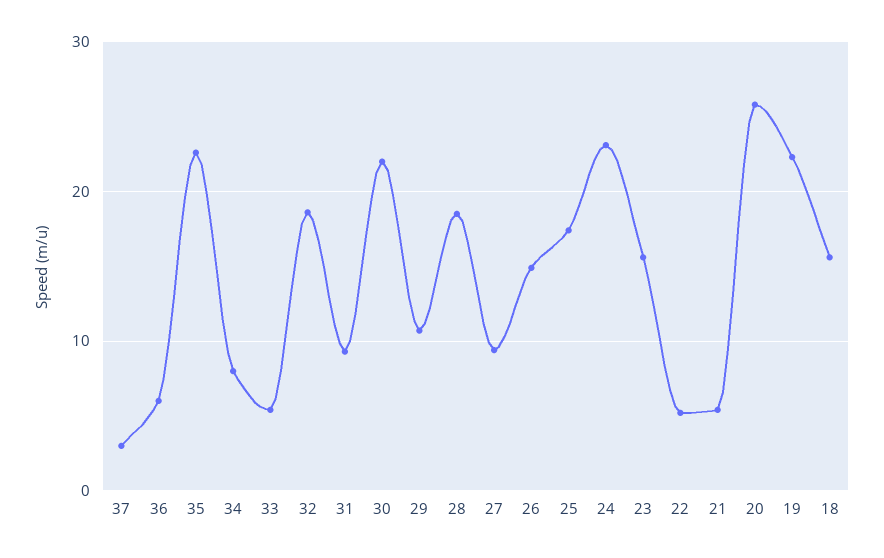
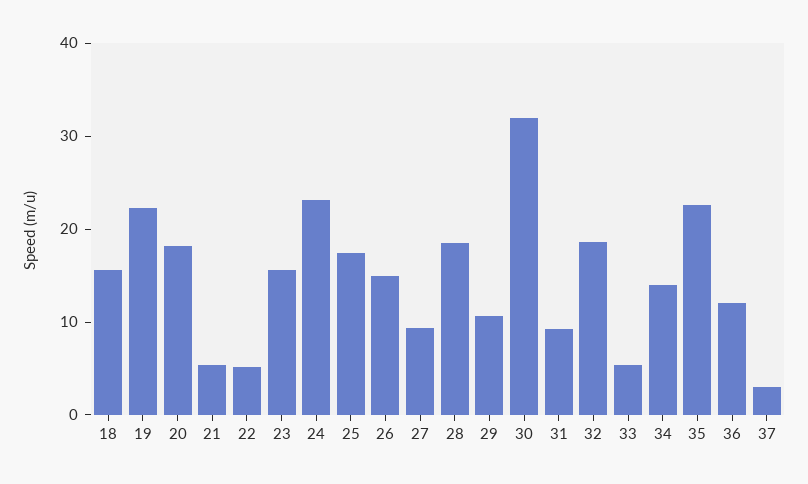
36: 6 -> 12
34: 8 -> 14
30: 22 -> 32
20: 26 -> 18

